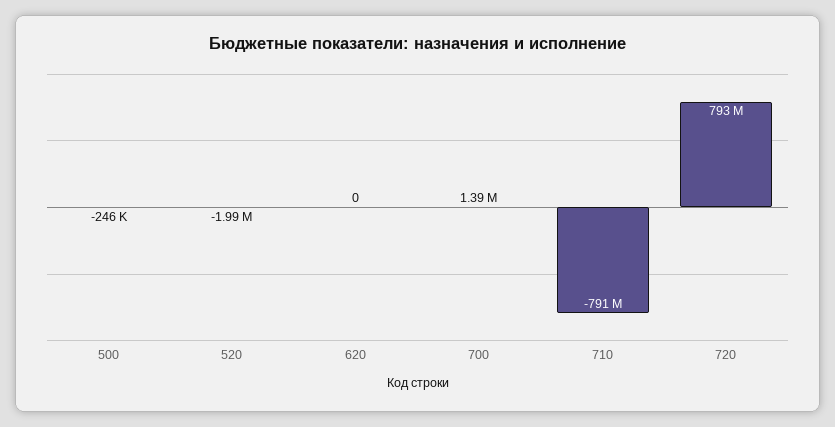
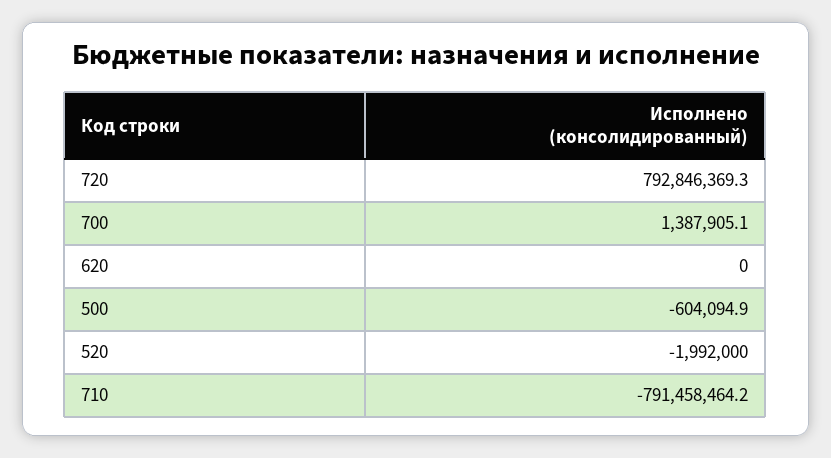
500: -246000 -> -604094.9

